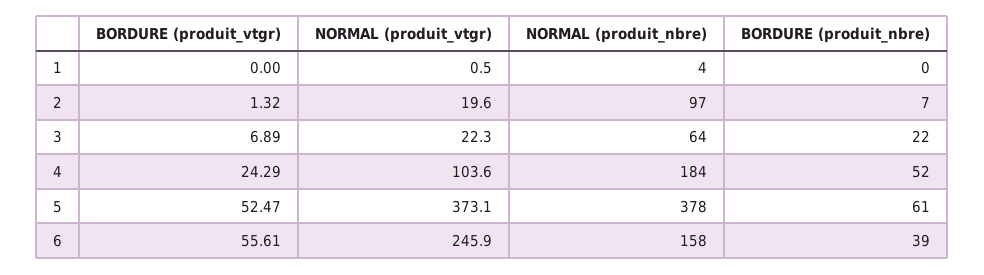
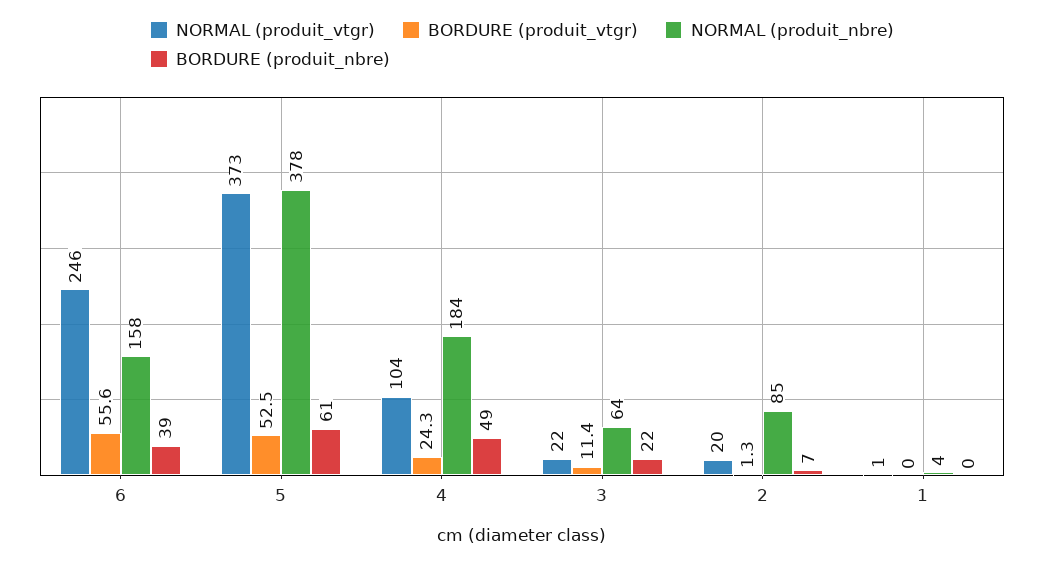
NORMAL (produit_nbre), 2: 97 -> 85
BORDURE (produit_vtgr), 3: 6.89 -> 11.4
BORDURE (produit_nbre), 4: 52 -> 49

